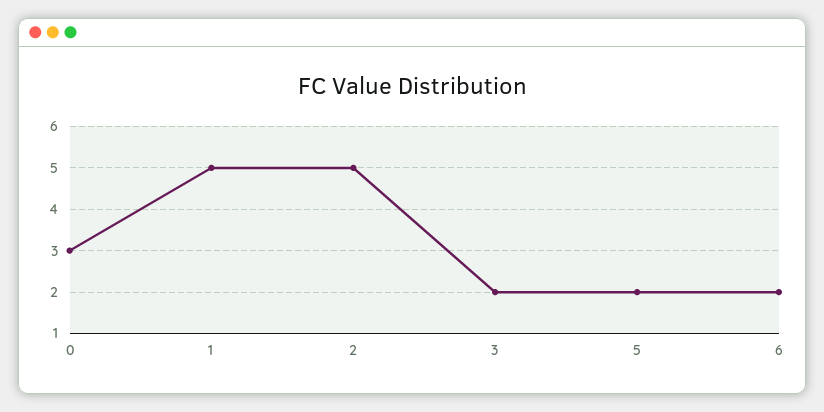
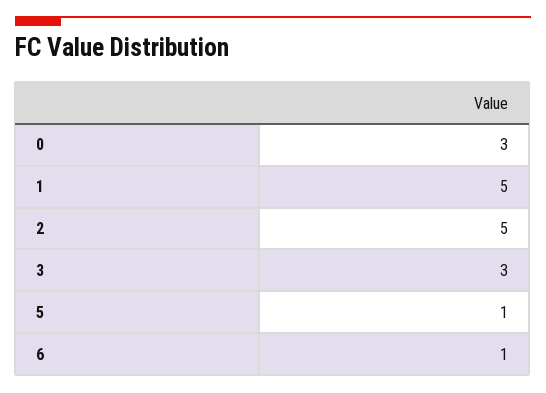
3: 2 -> 3
5: 2 -> 1
6: 2 -> 1

